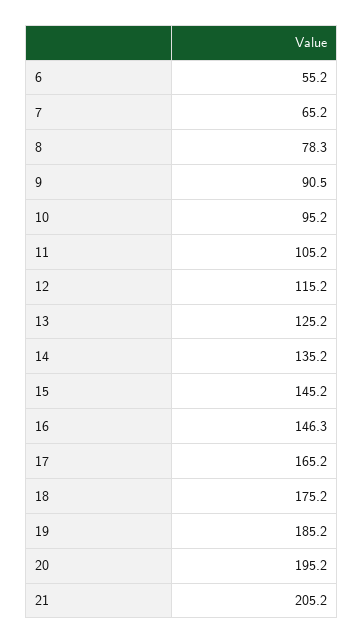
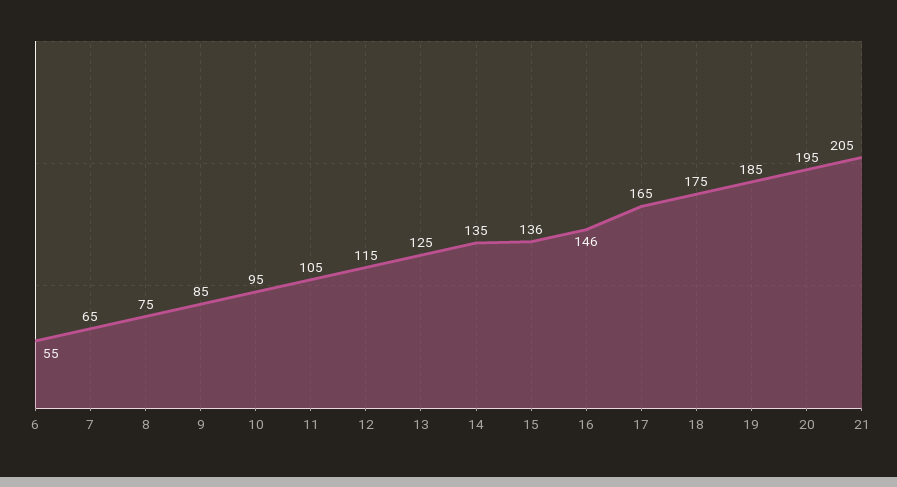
8: 78.3 -> 75
9: 90.5 -> 85
15: 145.2 -> 136

